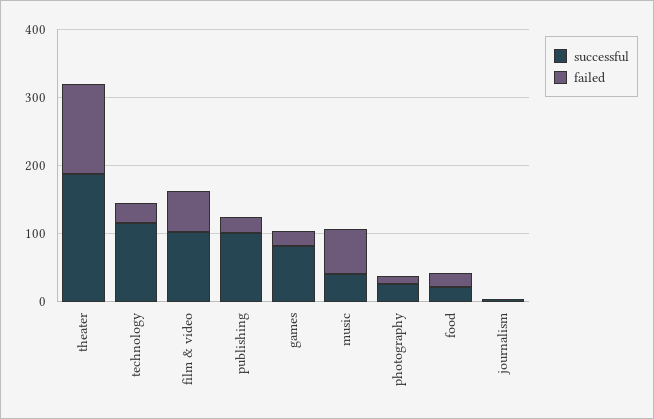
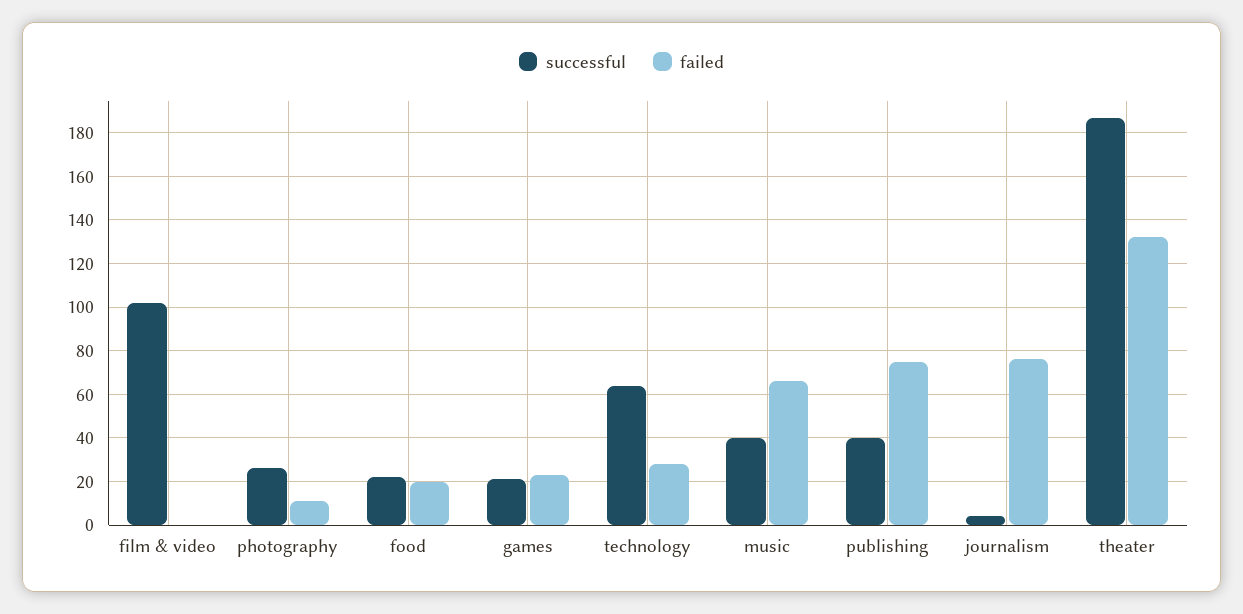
successful, technology: 120 -> 65
failed, film & video: 60 -> 0
successful, publishing: 100 -> 40
failed, publishing: 20 -> 75
successful, games: 80 -> 20
failed, journalism: 0 -> 75

